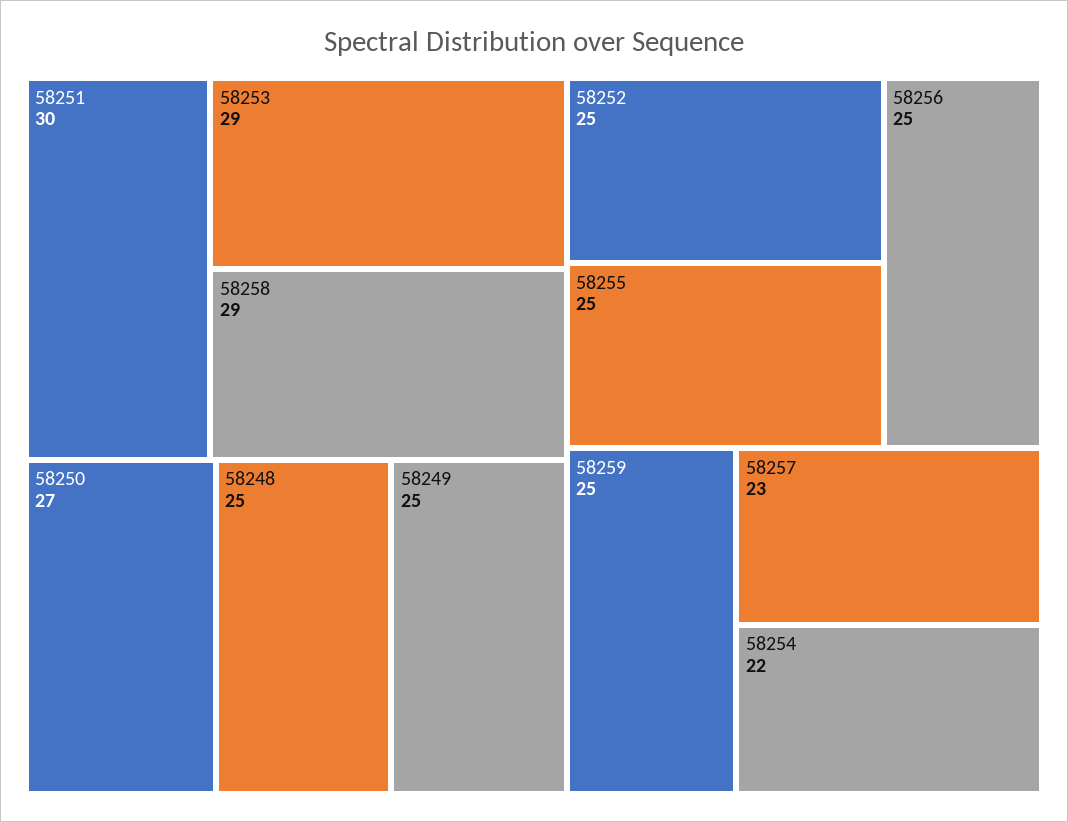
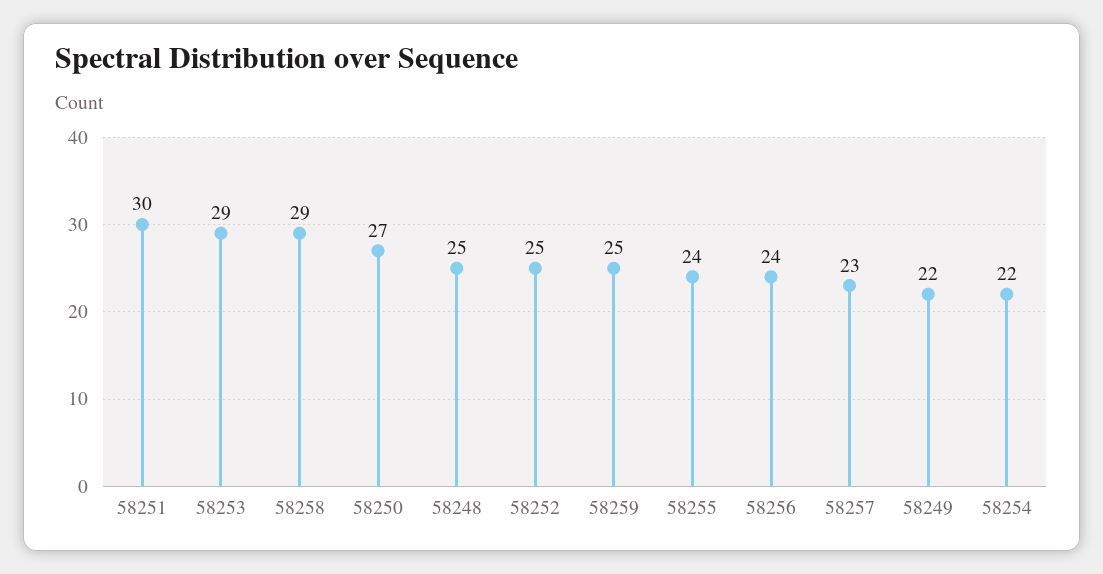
58249: 25 -> 22
58255: 25 -> 24
58256: 25 -> 24

